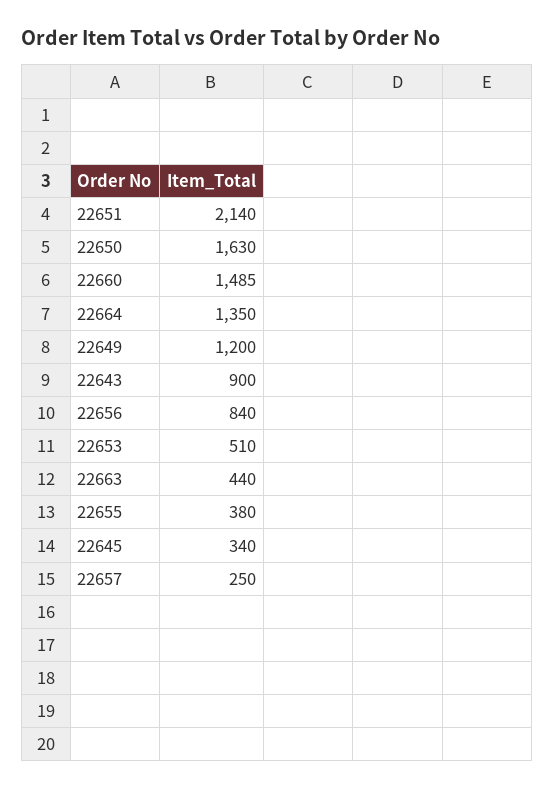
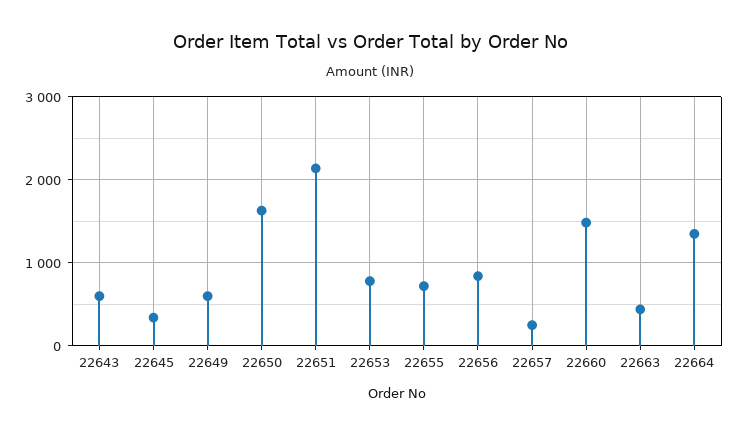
22649: 1200 -> 600
22643: 900 -> 600
22653: 510 -> 800
22655: 380 -> 700

